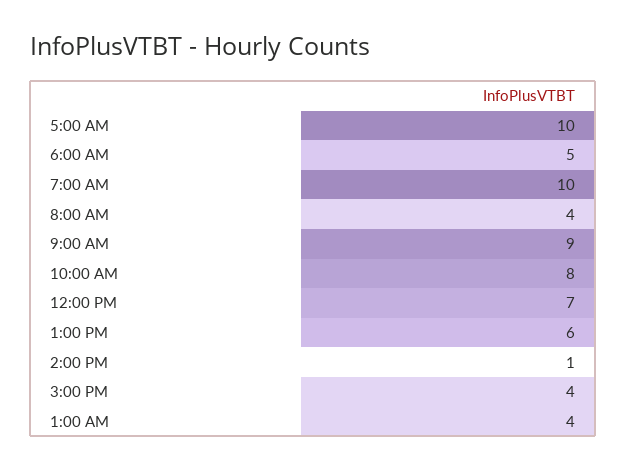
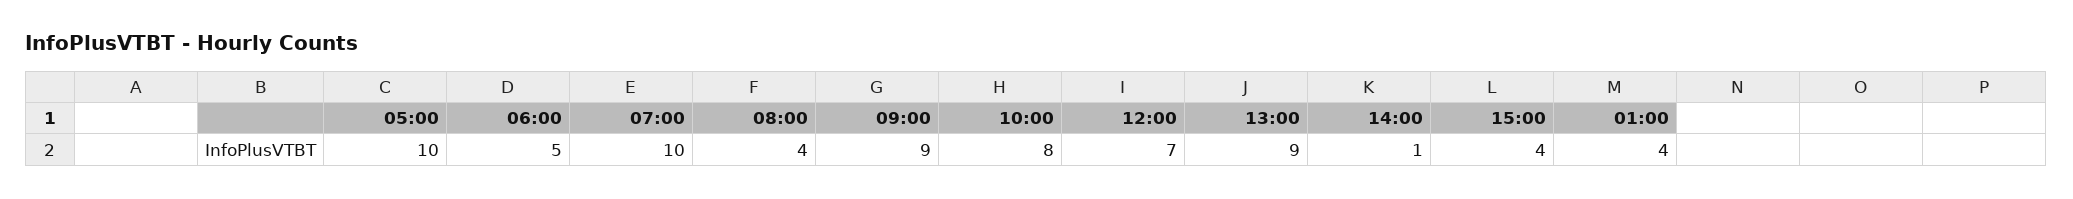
1:00 PM: 6 -> 9

